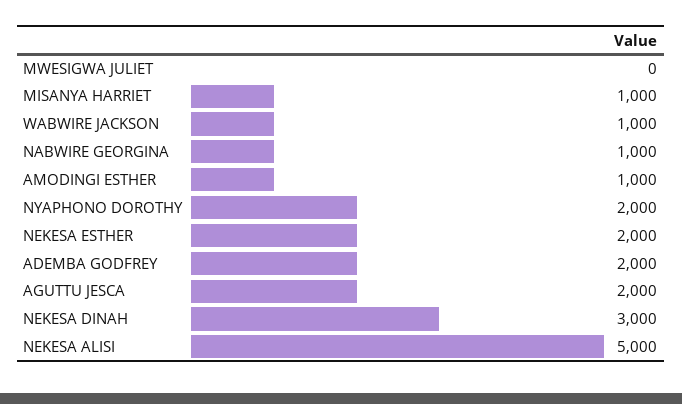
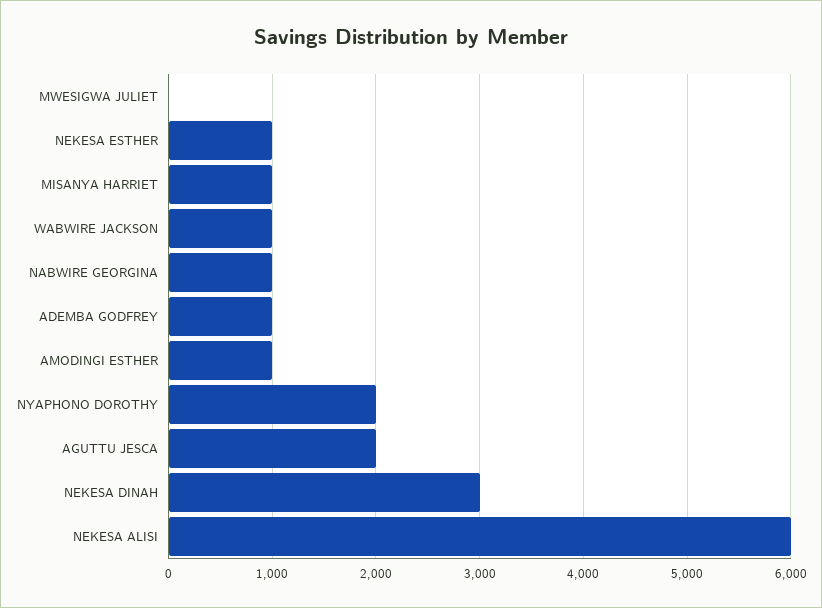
NEKESA ESTHER: 2000 -> 1000
ADEMBA GODFREY: 2000 -> 1000
NEKESA ALISI: 5000 -> 6000

